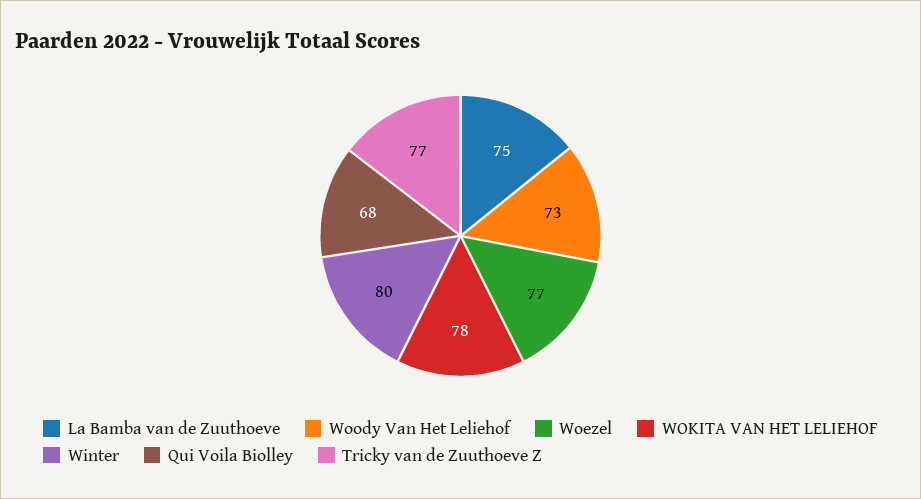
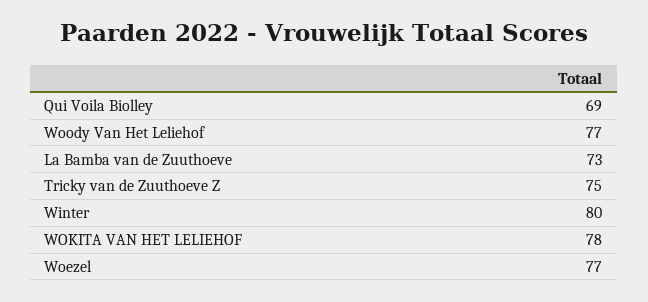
La Bamba van de Zuuthoeve: 75 -> 73
Woody Van Het Leliehof: 73 -> 77
Qui Voila Biolley: 68 -> 69
Tricky van de Zuuthoeve Z: 77 -> 75

